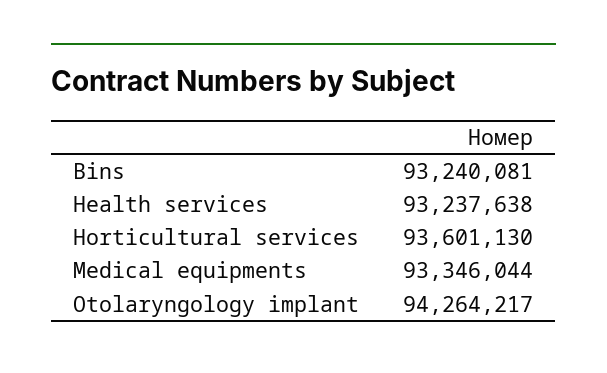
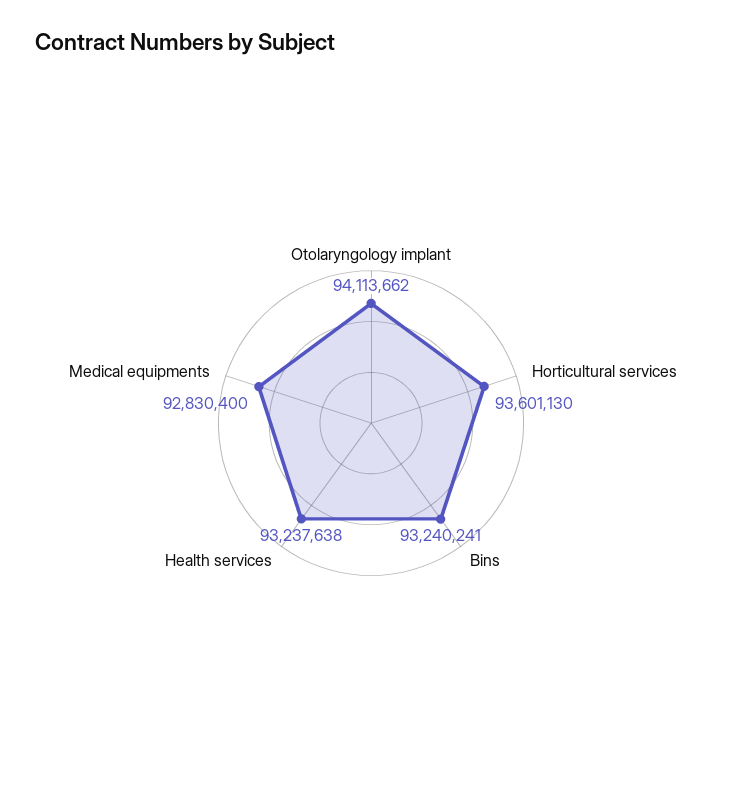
Bins: 93240081 -> 93240241
Medical equipments: 93346044 -> 92830400
Otolaryngology implant: 94264217 -> 94113662

